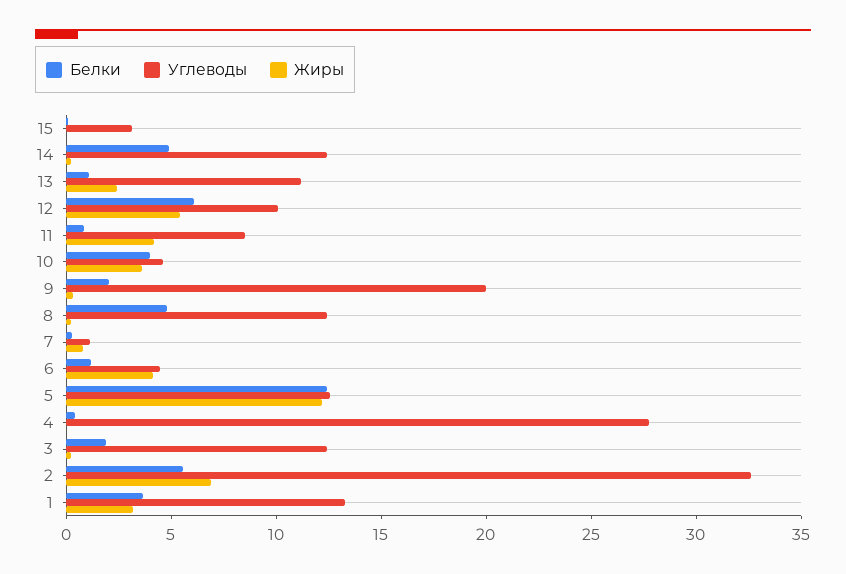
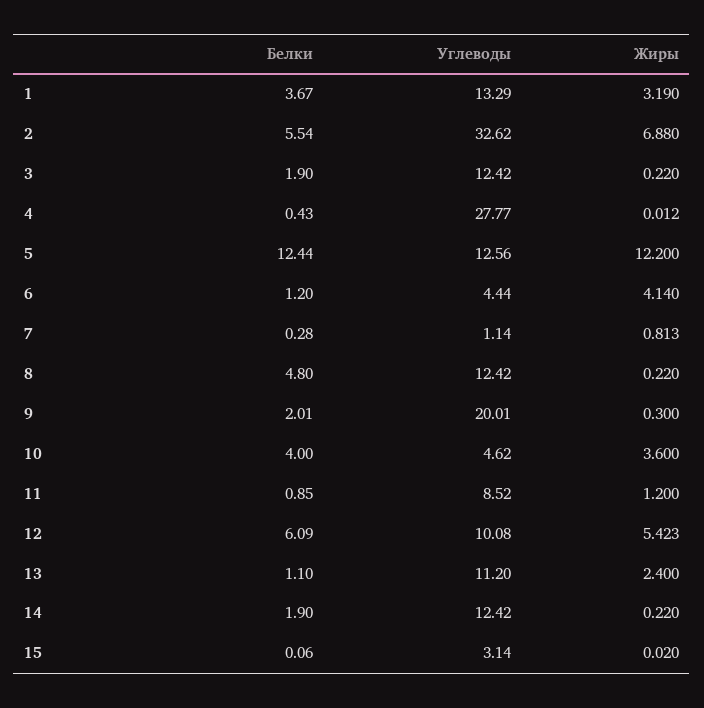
Белки, 14: 5 -> 1.9
Жиры, 11: 4 -> 1.2

